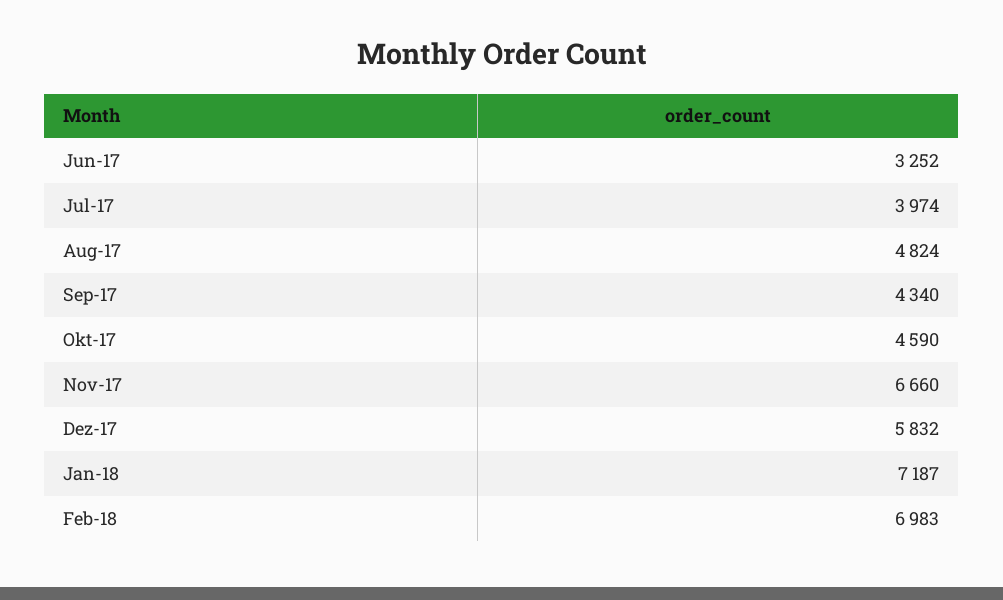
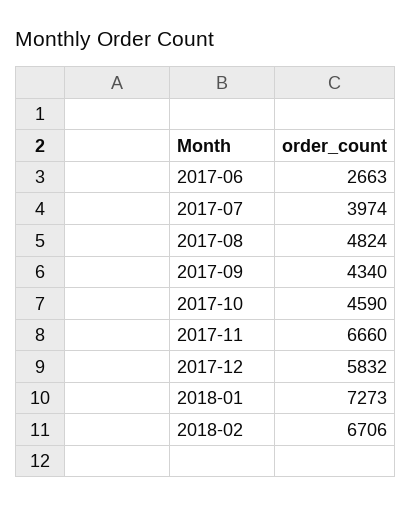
Jun-17: 3252 -> 2663
Jan-18: 7187 -> 7273
Feb-18: 6983 -> 6706

